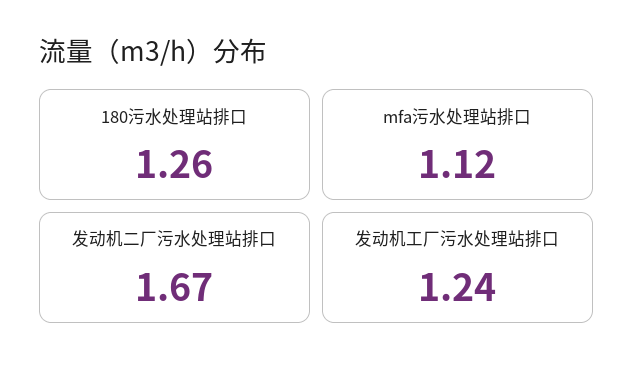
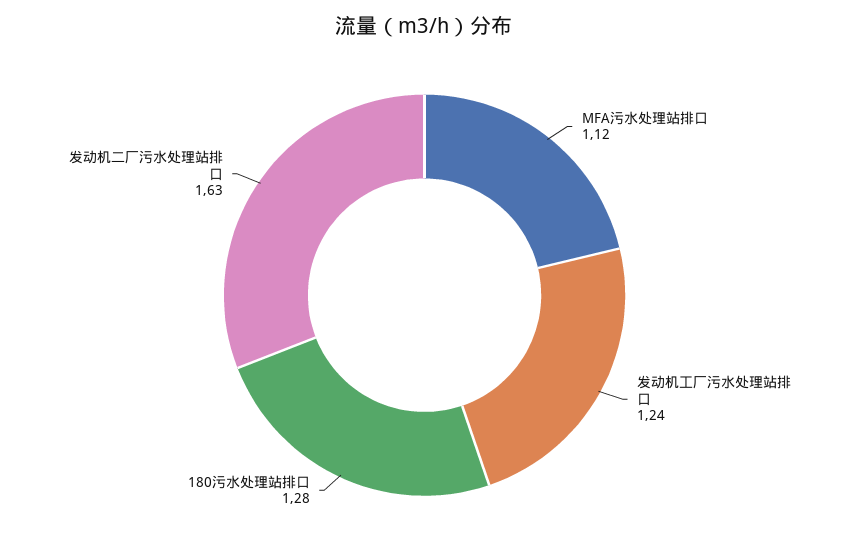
180污水处理站排口: 1.26 -> 1.28
发动机二厂污水处理站排口: 1.67 -> 1.63

